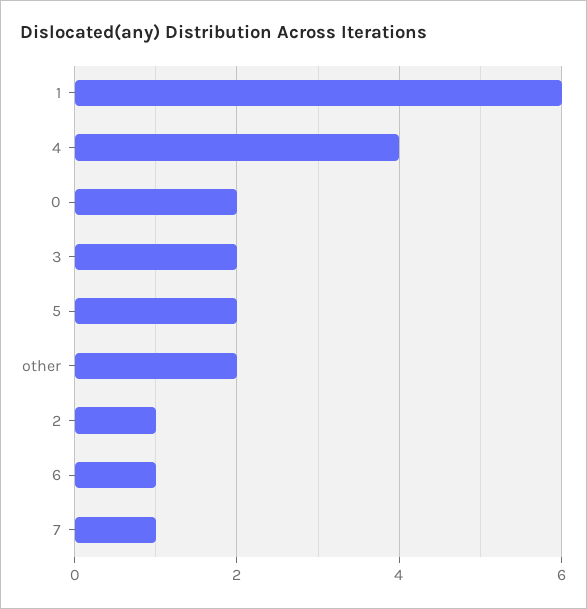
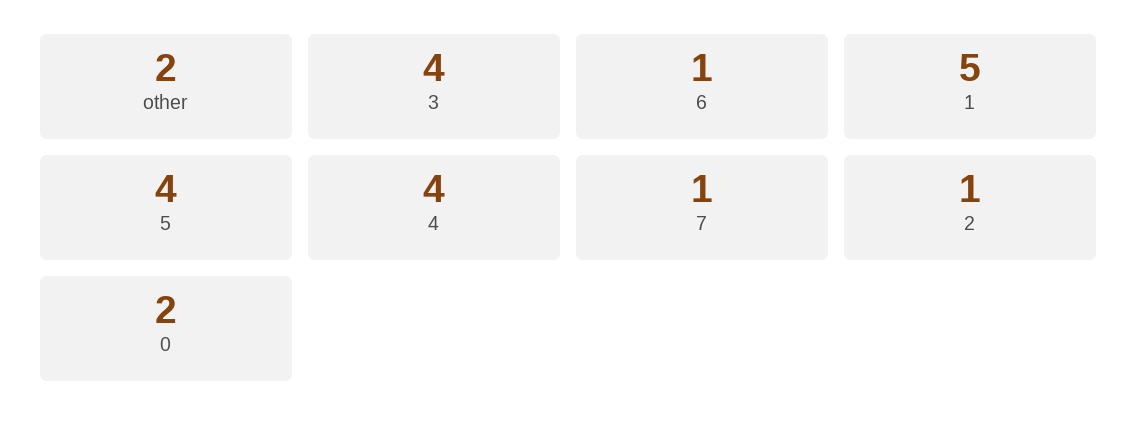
1: 6 -> 5
3: 2 -> 4
5: 2 -> 4

